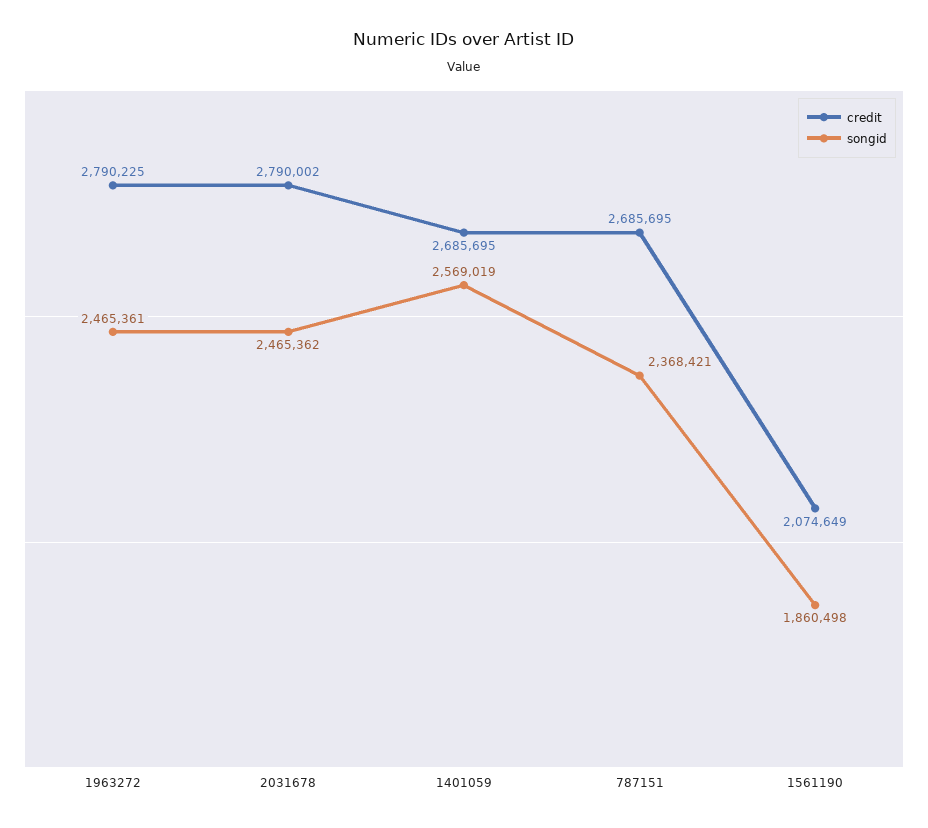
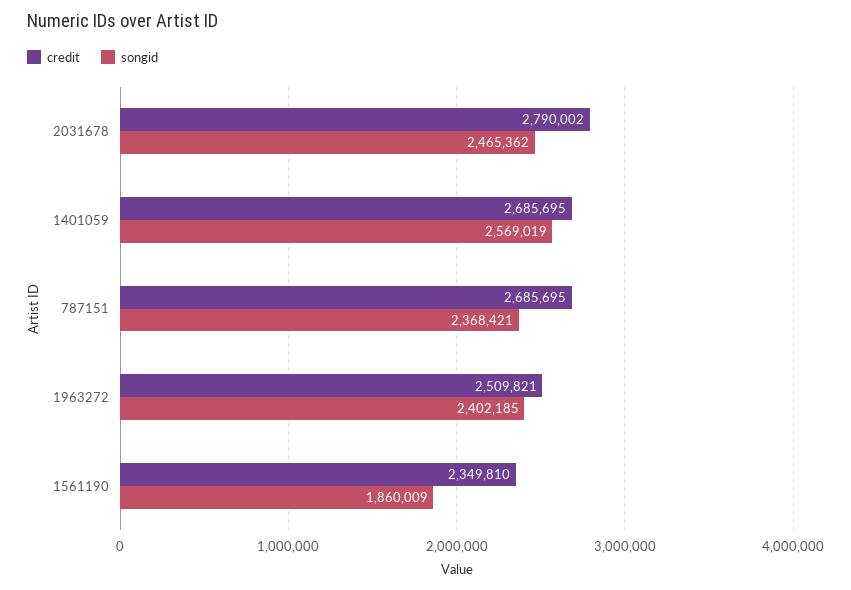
credit, 1963272: 2790225 -> 2509821
songid, 1963272: 2465361 -> 2402185
credit, 1561190: 2074649 -> 2349810
songid, 1561190: 1860498 -> 1860009

